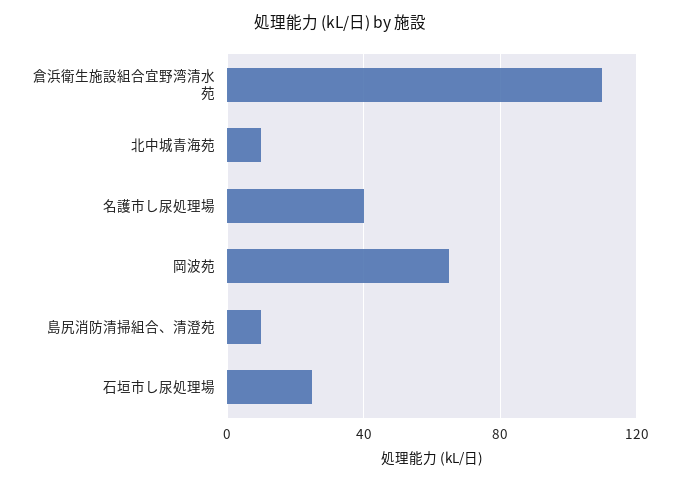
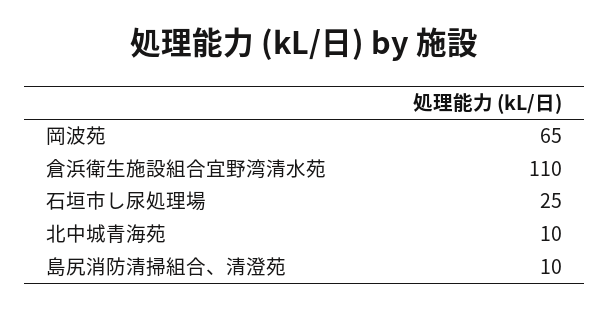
名護市し尿処理場: 40 -> none

